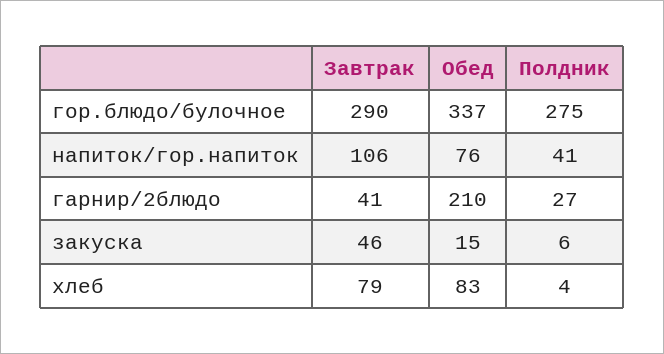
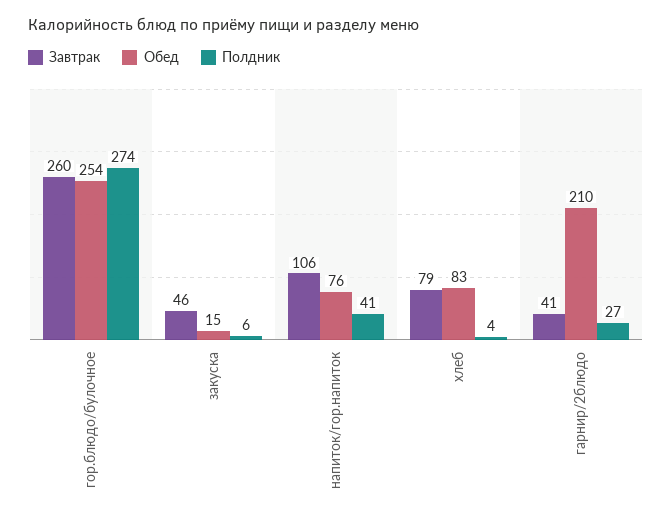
Завтрак, гор.блюдо/булочное: 290 -> 260
Обед, гор.блюдо/булочное: 337 -> 254
Полдник, гор.блюдо/булочное: 275 -> 274

